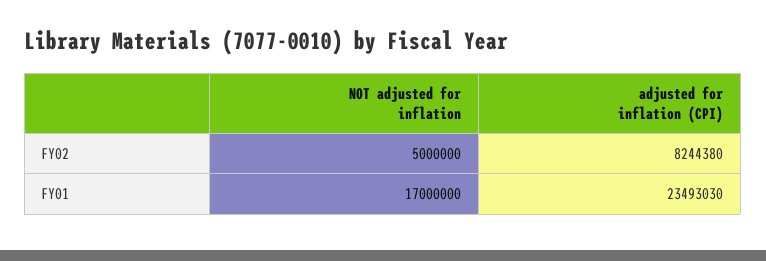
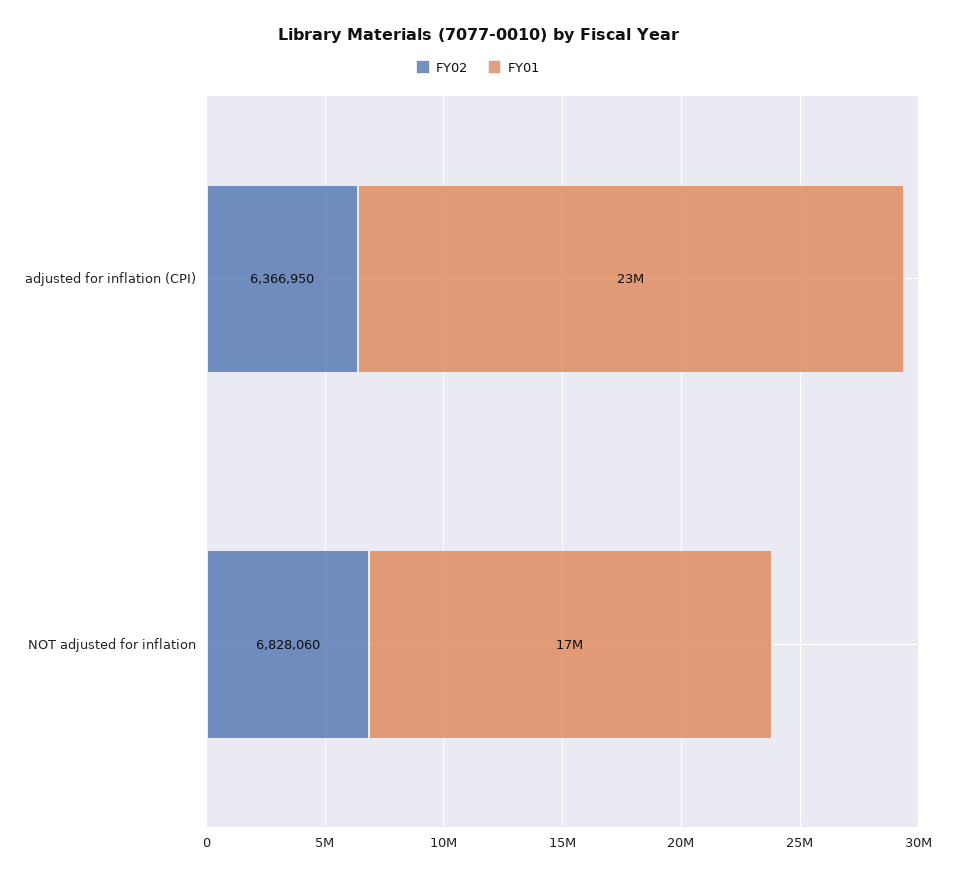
FY02, NOT adjusted for inflation: 5000000 -> 6828060
FY02, adjusted for inflation (CPI): 8244380 -> 6366950

